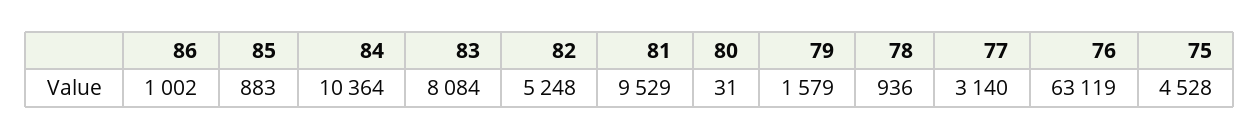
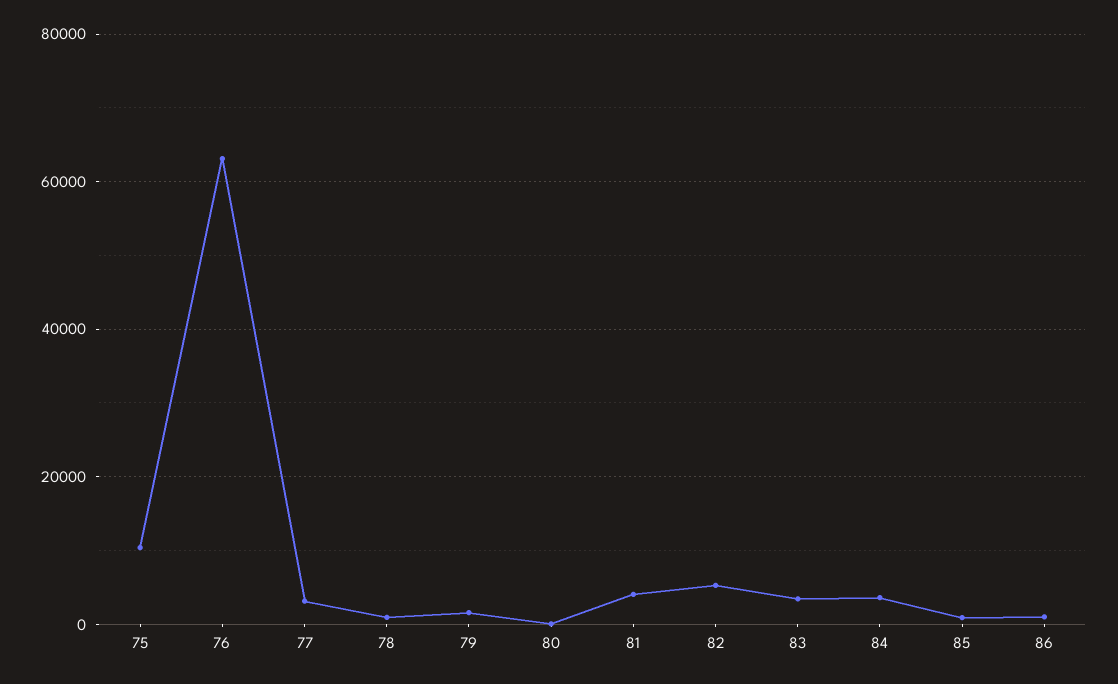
84: 10364 -> 4000
83: 8084 -> 4000
81: 9529 -> 4000
75: 4528 -> 10000

